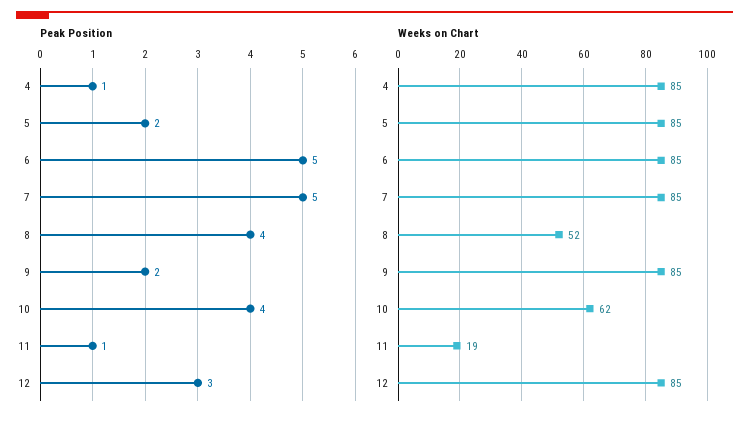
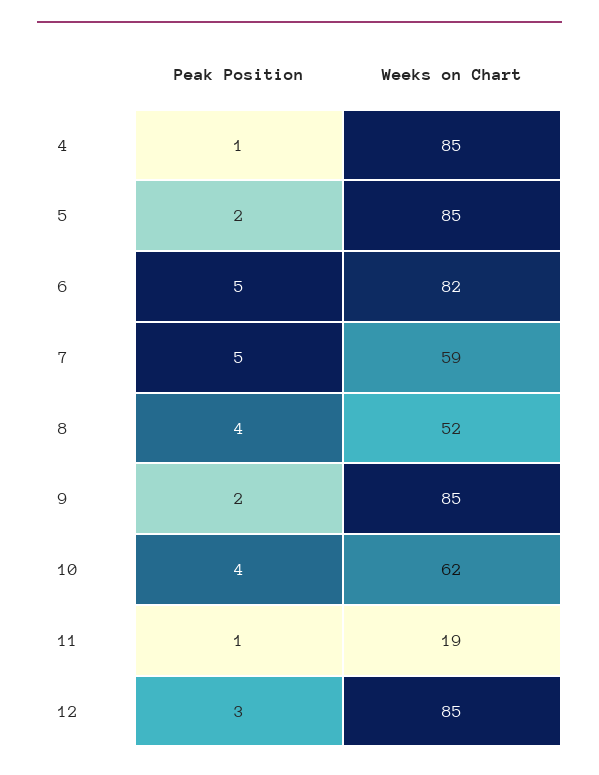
Weeks on Chart, 6: 85 -> 82
Weeks on Chart, 7: 85 -> 59

